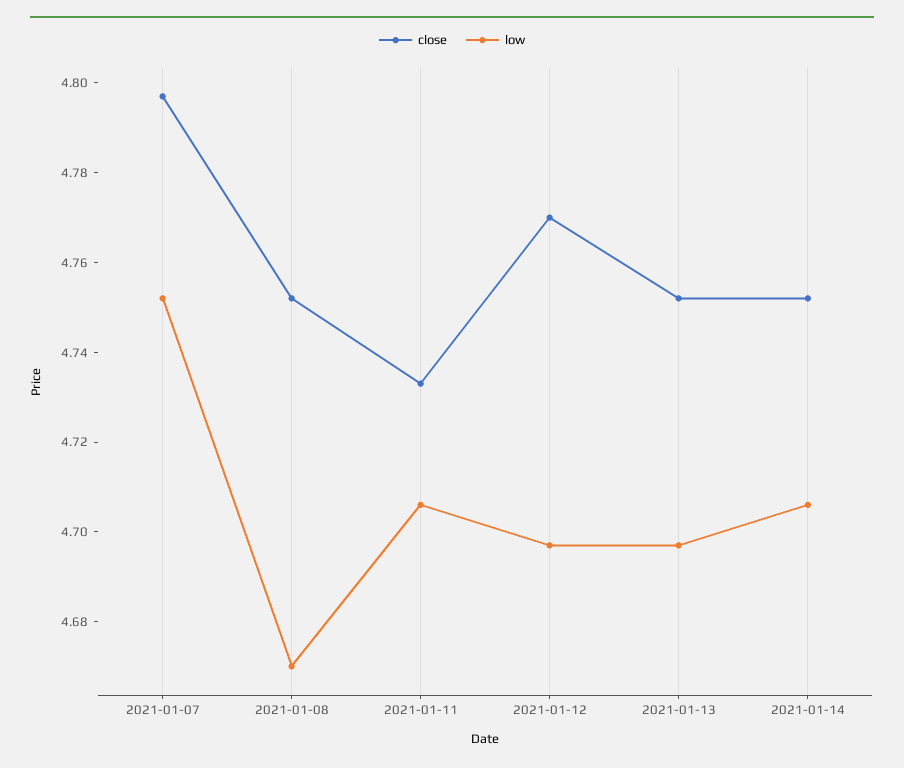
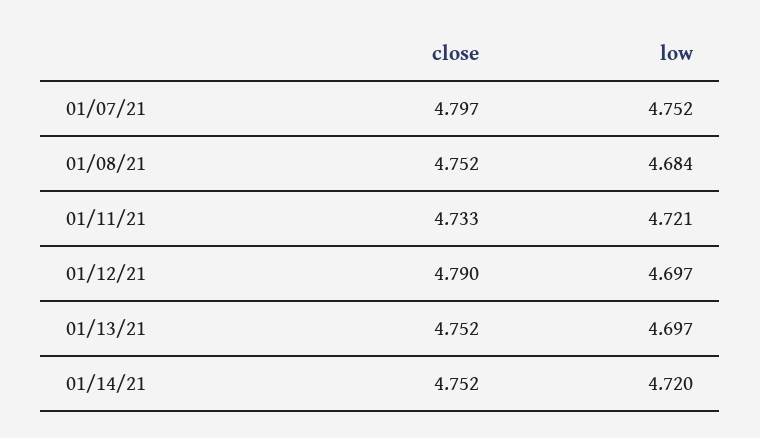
low, 2021-01-08: 4.67 -> 4.684
low, 2021-01-11: 4.705 -> 4.721
close, 2021-01-12: 4.77 -> 4.79
low, 2021-01-14: 4.705 -> 4.72

